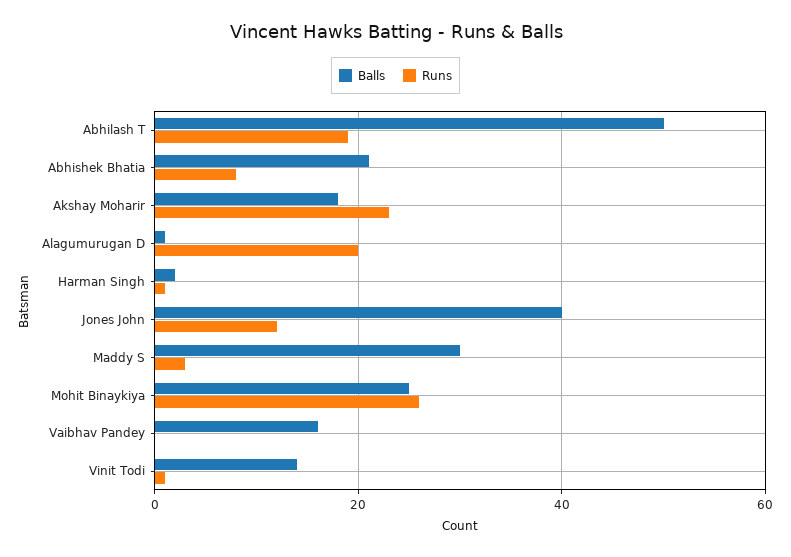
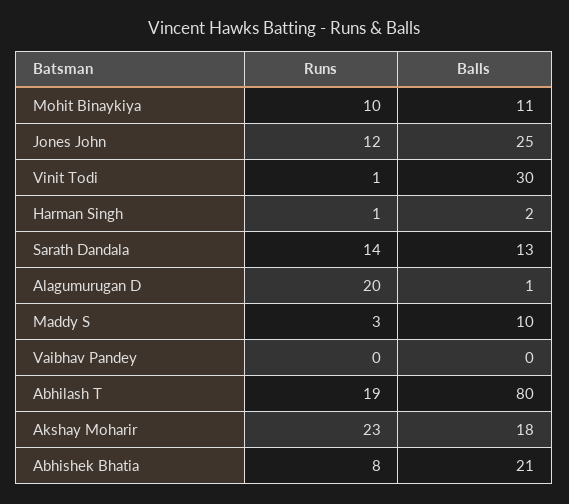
Balls, Abhilash T: 50 -> 80
Balls, Jones John: 40 -> 25
Balls, Maddy S: 30 -> 10
Balls, Mohit Binaykiya: 25 -> 11
Runs, Mohit Binaykiya: 25 -> 10
Balls, Vaibhav Pandey: 15 -> 0
Balls, Vinit Todi: 15 -> 30
Runs, Sarath Dandala: none -> 14
Balls, Sarath Dandala: none -> 13

